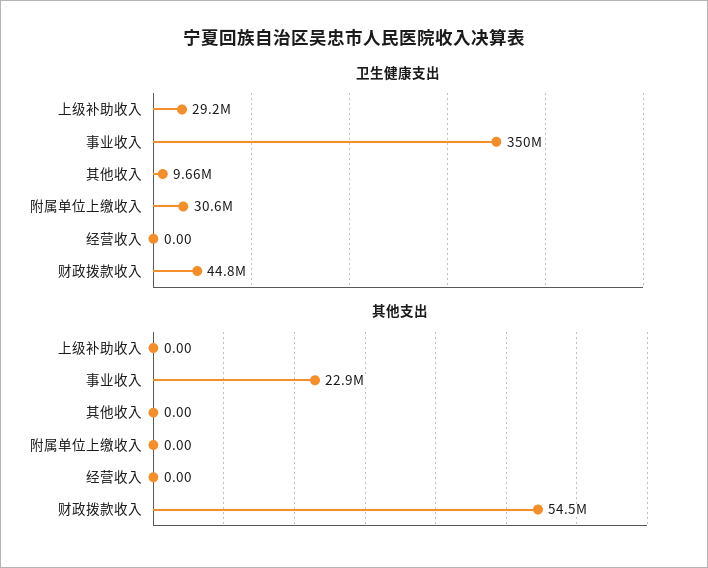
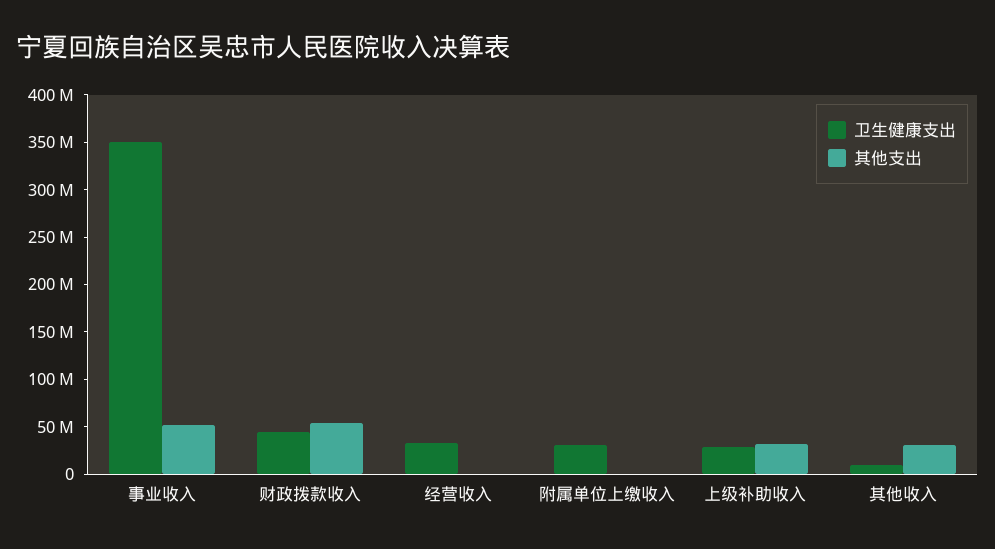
卫生健康支出, 经营收入: 0 -> 30000000
其他支出, 上级补助收入: 0 -> 30000000
其他支出, 事业收入: 22900000 -> 50000000
其他支出, 其他收入: 0 -> 30000000

